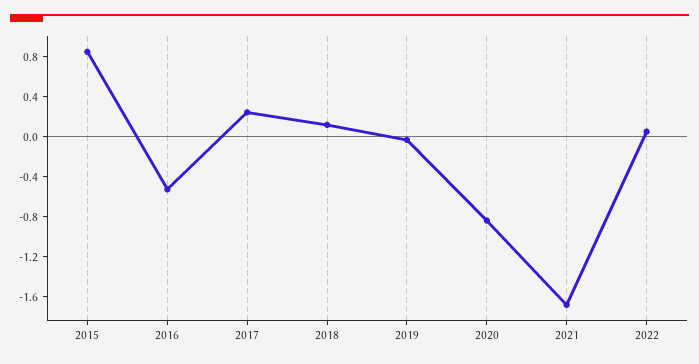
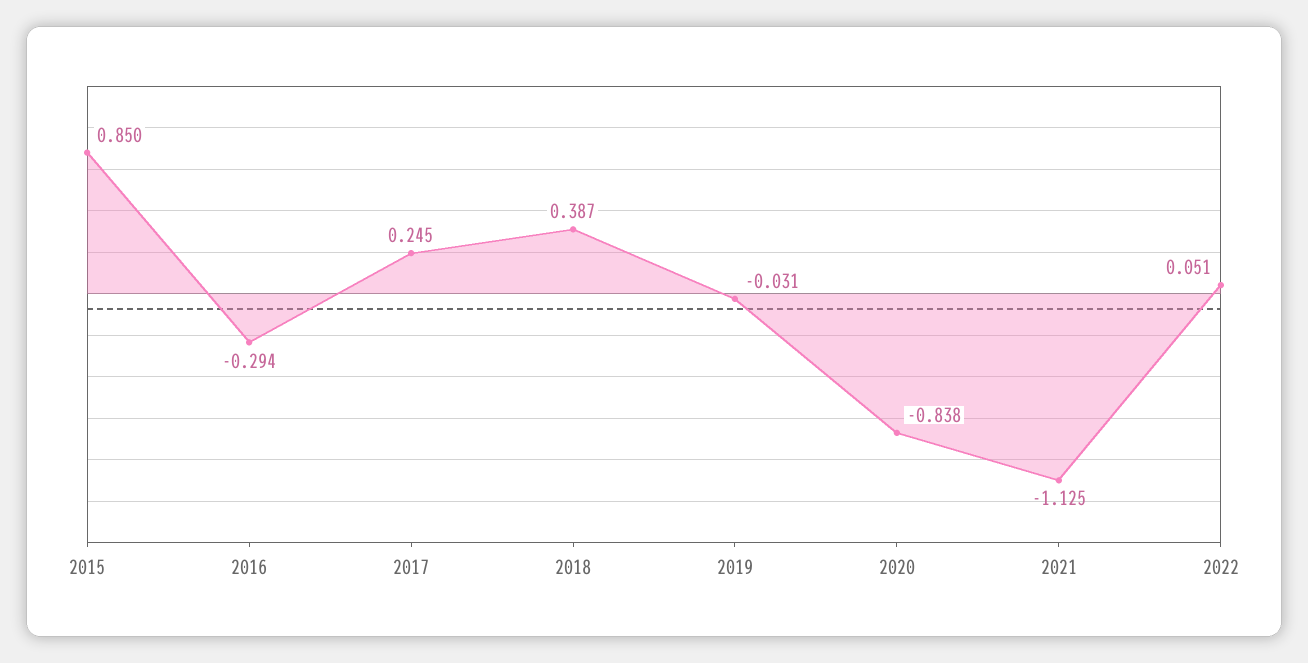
2016: -0.5 -> -0.294
2018: 0.1 -> 0.387
2021: -1.7 -> -1.125

